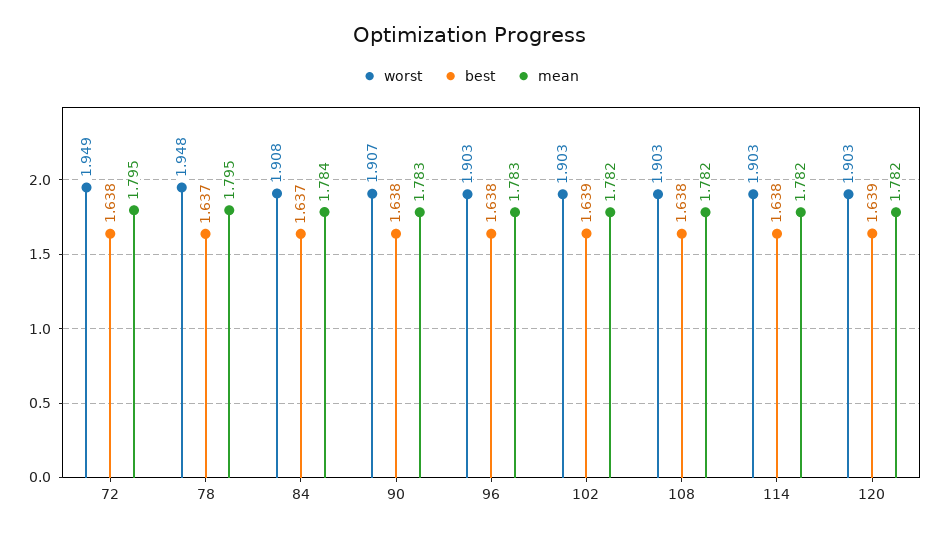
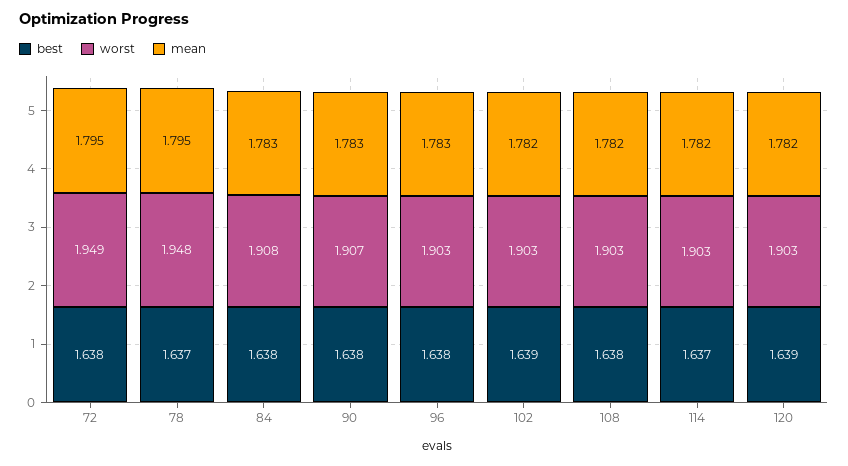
best, 84: 1.637 -> 1.638
mean, 84: 1.784 -> 1.783
best, 114: 1.638 -> 1.637

